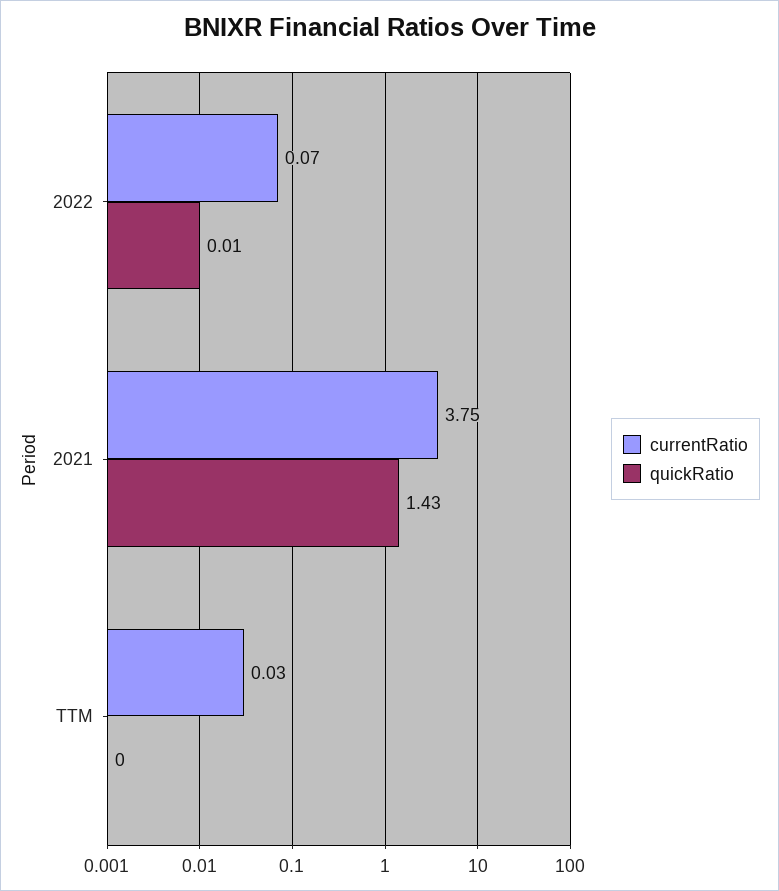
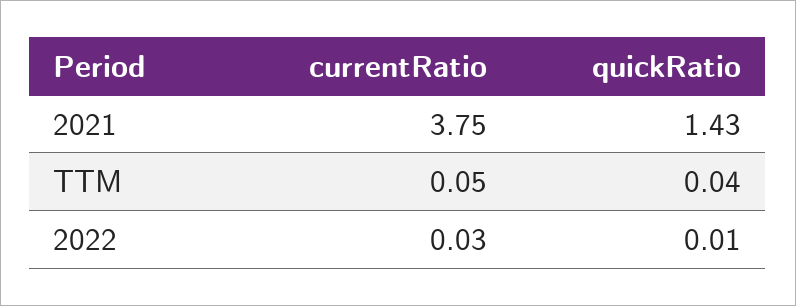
currentRatio, 2022: 0.07 -> 0.03
currentRatio, TTM: 0.03 -> 0.05
quickRatio, TTM: 0 -> 0.04

